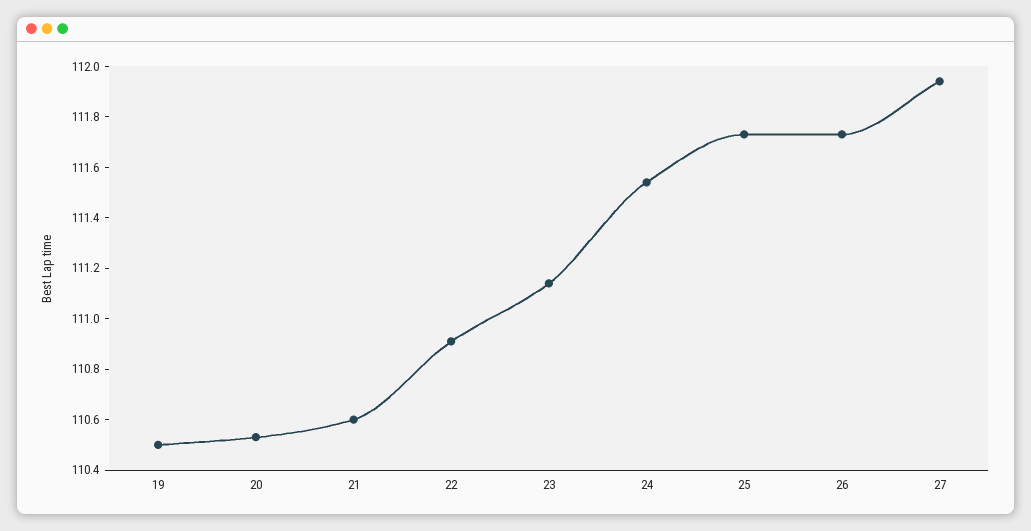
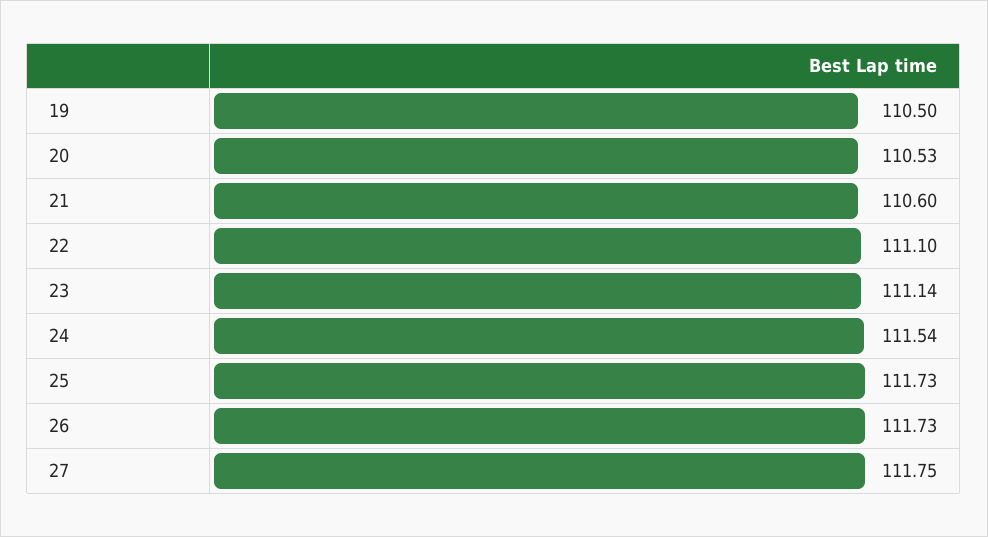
22: 110.9 -> 111.1
27: 111.95 -> 111.75

